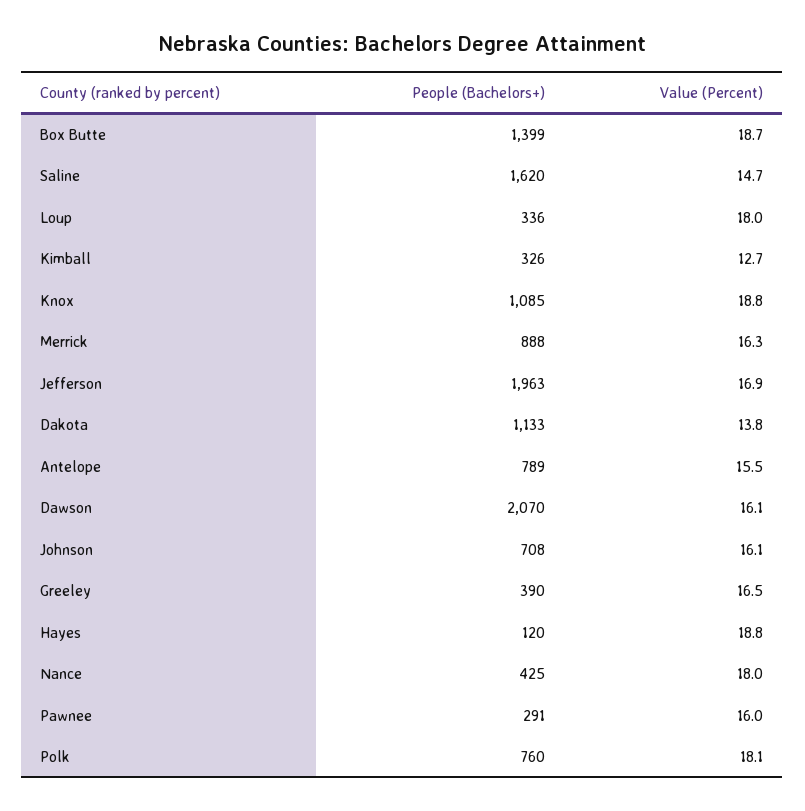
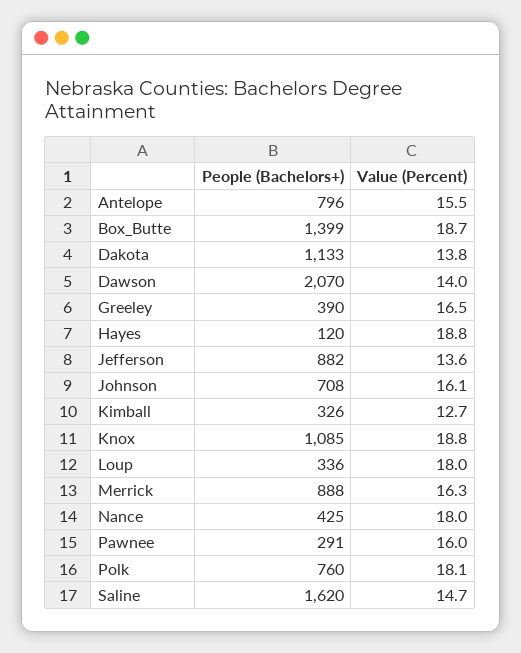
People (Bachelors+), Jefferson: 1963 -> 882
Value (Percent), Jefferson: 16.9 -> 13.6
People (Bachelors+), Antelope: 789 -> 796
Value (Percent), Dawson: 16.1 -> 14

